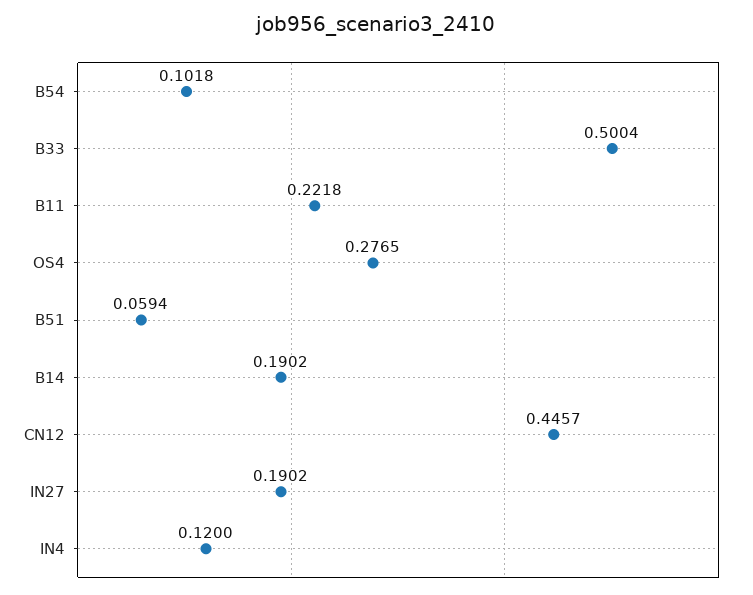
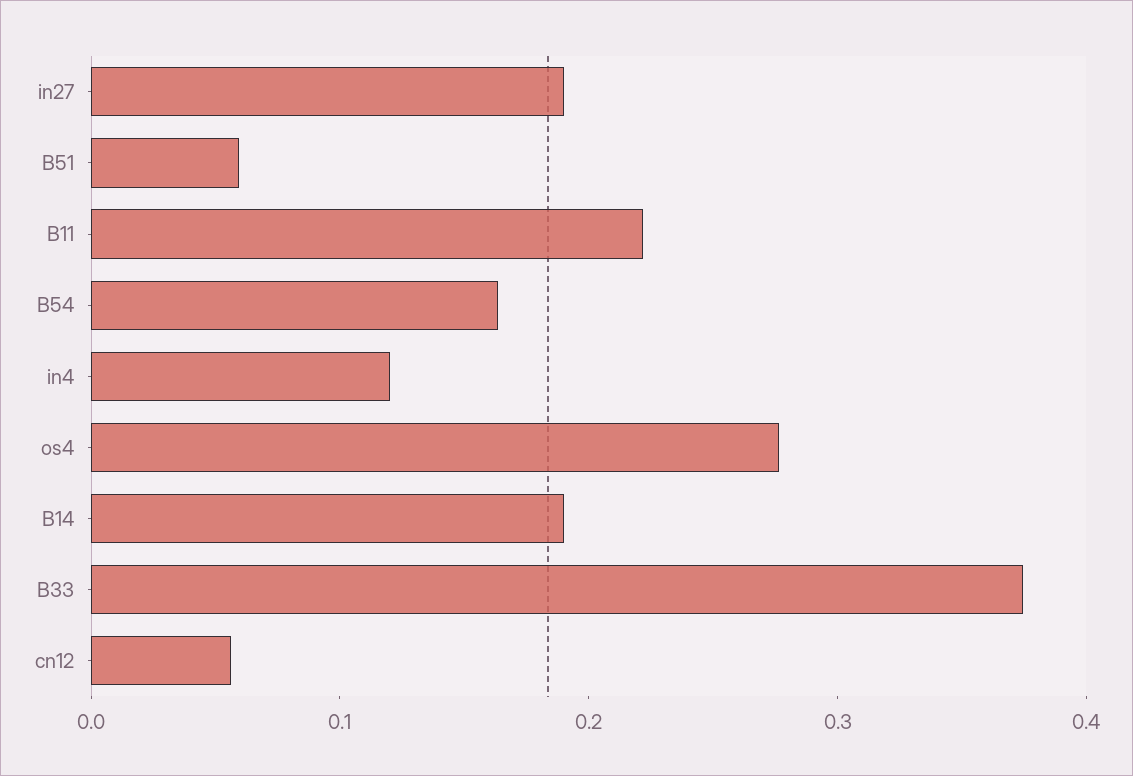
B54: 0.1018 -> 0.16
B33: 0.5004 -> 0.38
CN12: 0.4457 -> 0.06

